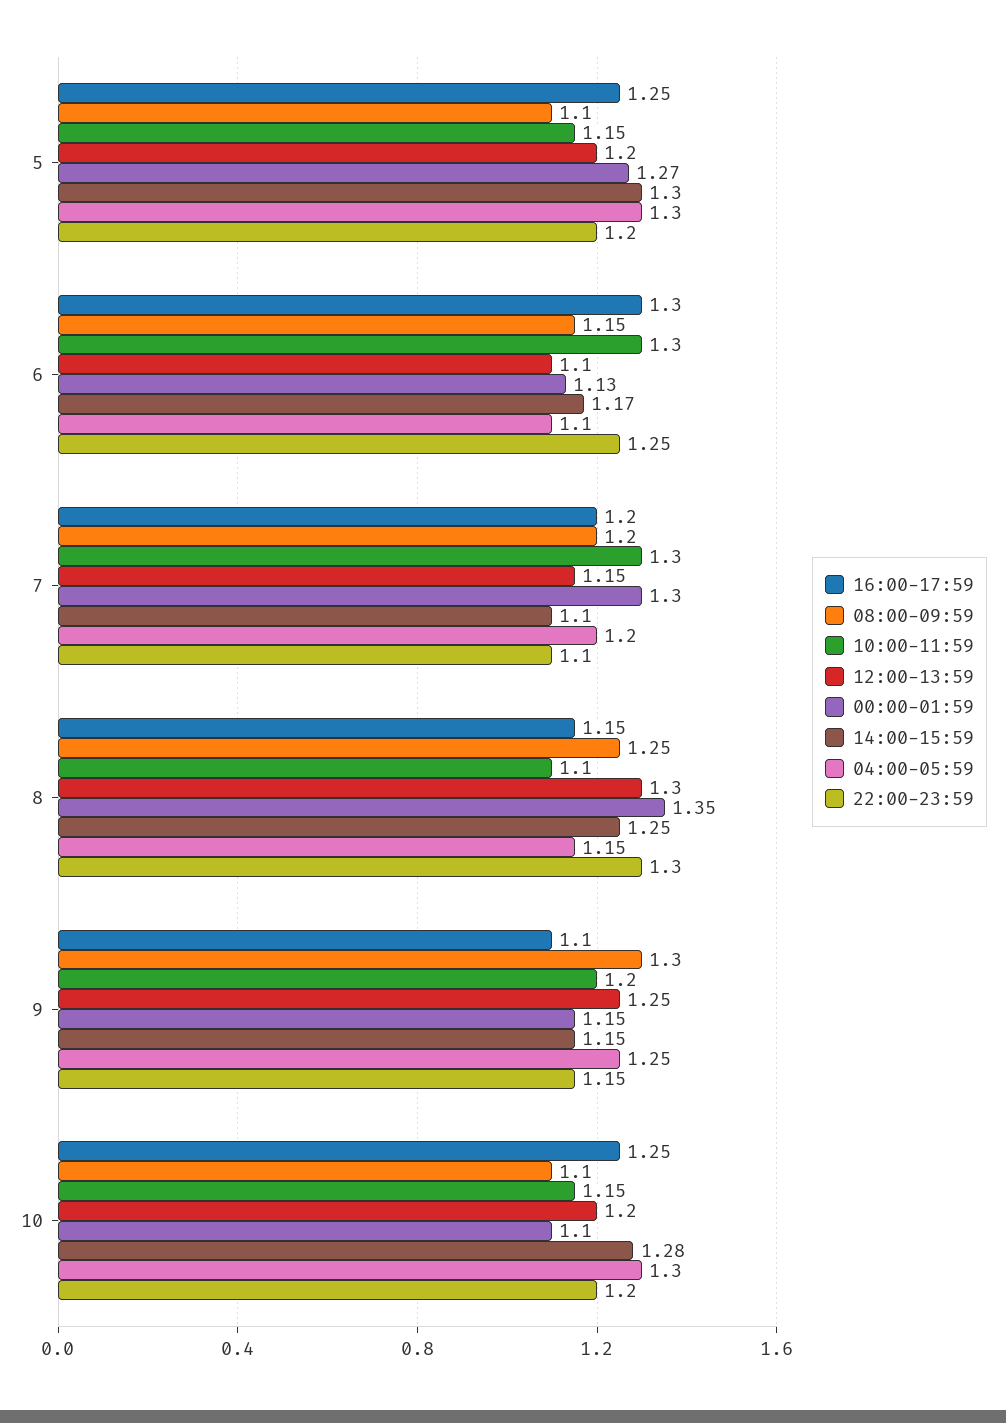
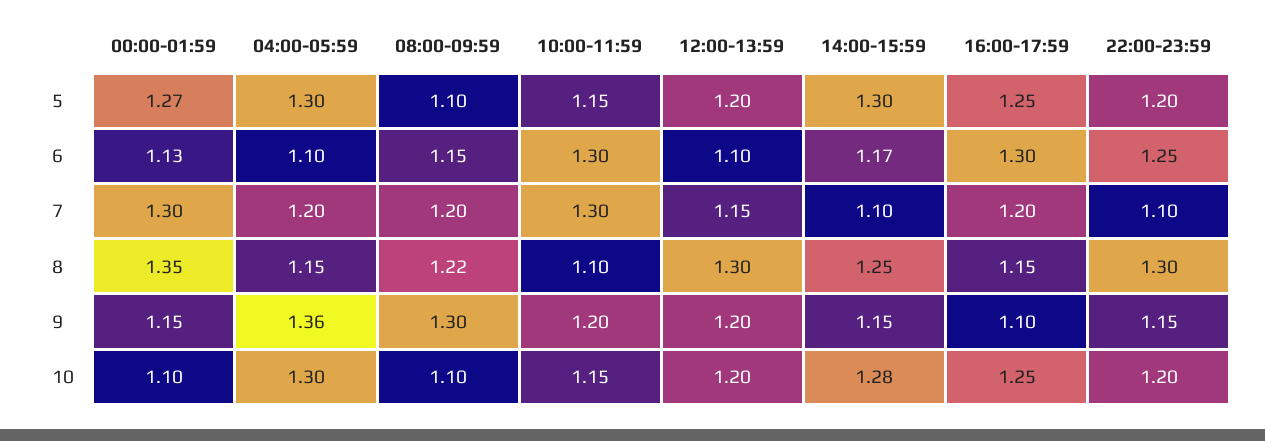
08:00-09:59, 8: 1.25 -> 1.22
12:00-13:59, 9: 1.25 -> 1.2
04:00-05:59, 9: 1.25 -> 1.36

